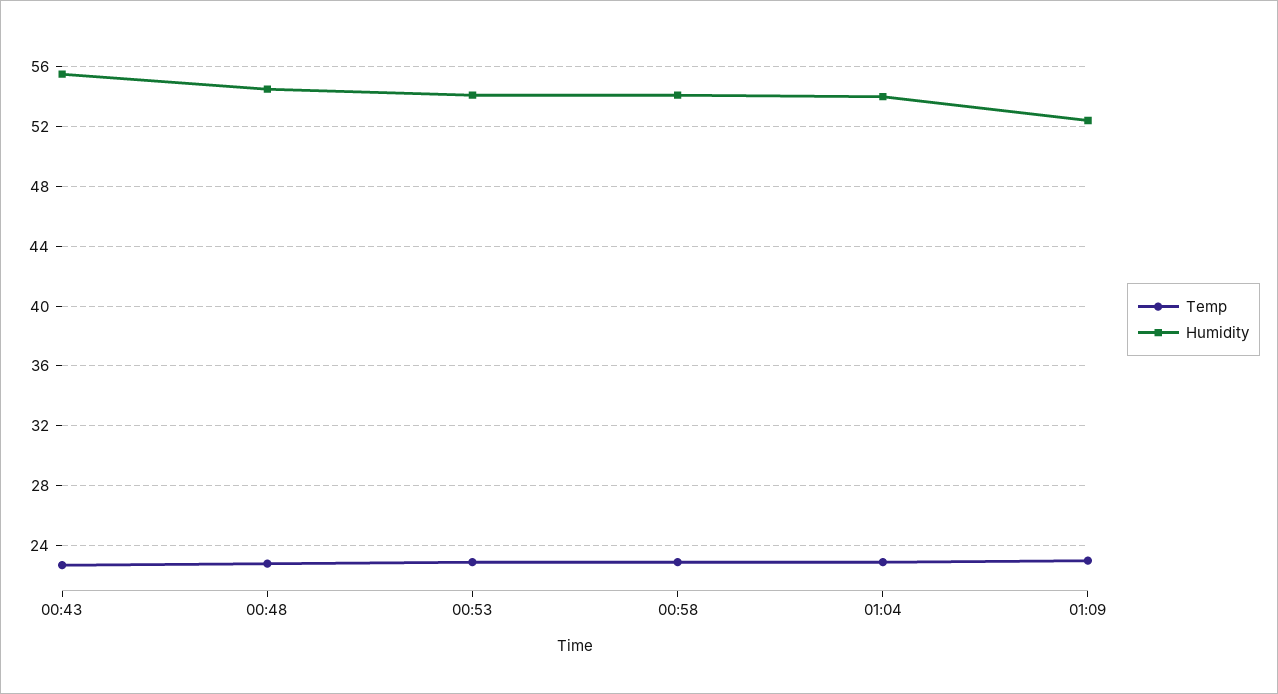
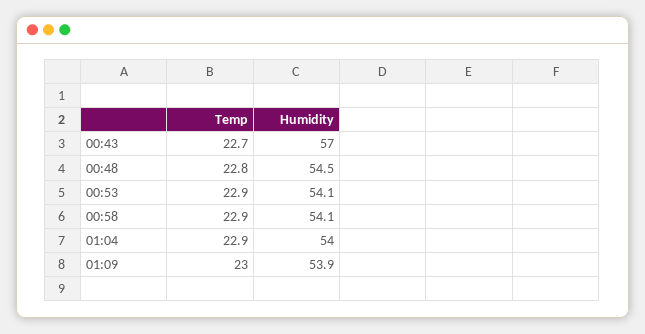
Humidity, 00:43: 55.5 -> 57
Humidity, 01:09: 52.5 -> 53.9

